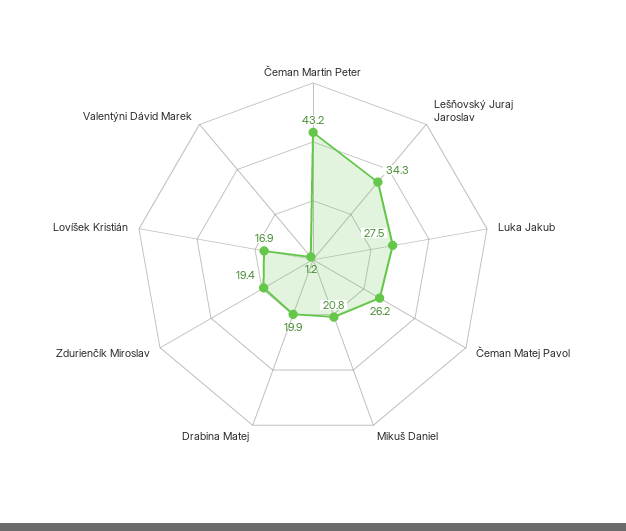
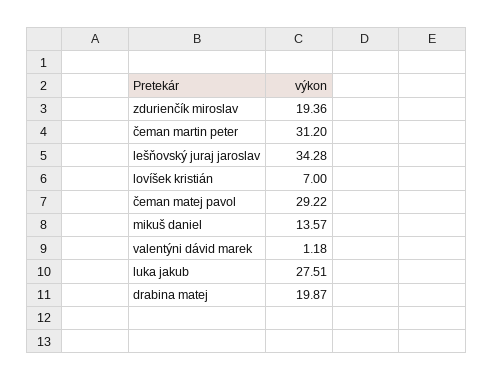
Čeman Martin Peter: 43.2 -> 31.2
Čeman Matej Pavol: 26.2 -> 29.22
Mikuš Daniel: 20.8 -> 13.57
Lovíšek Kristián: 16.9 -> 7

